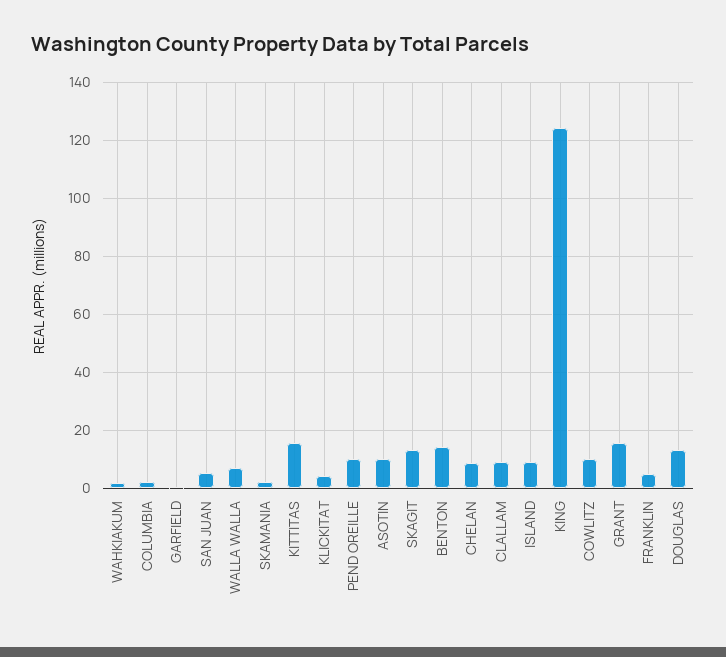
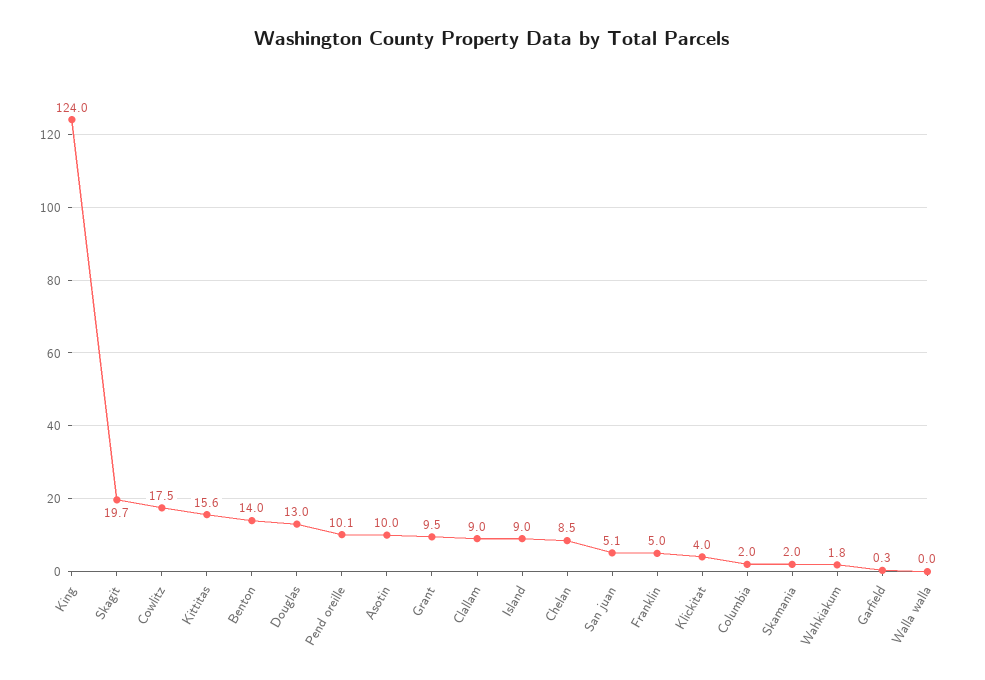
WALLA WALLA: 7.5 -> 0
SKAGIT: 12.5 -> 19.7
COWLITZ: 10 -> 17.5
GRANT: 15 -> 9.5

